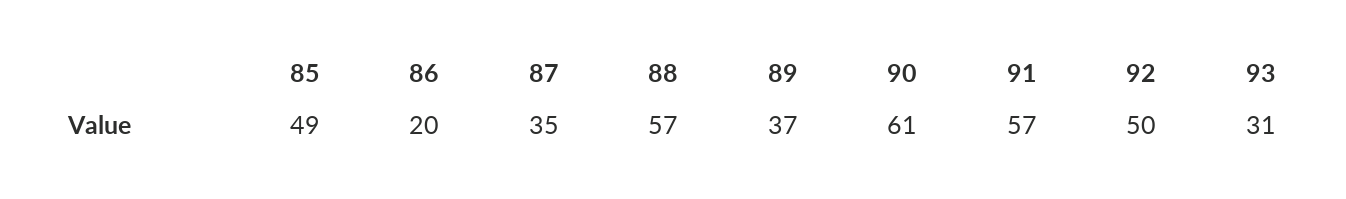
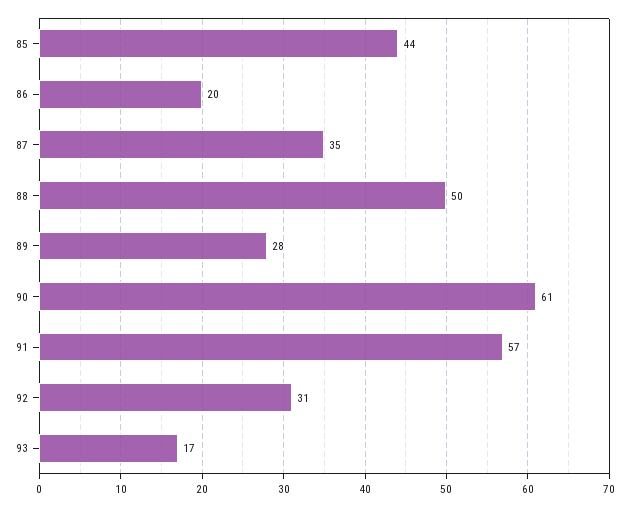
85: 49 -> 44
88: 57 -> 50
89: 37 -> 28
92: 50 -> 31
93: 31 -> 17

